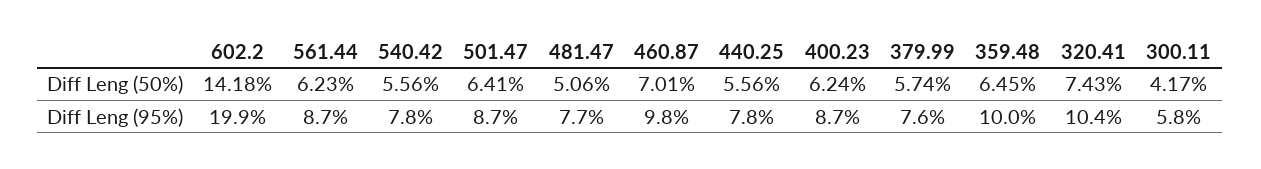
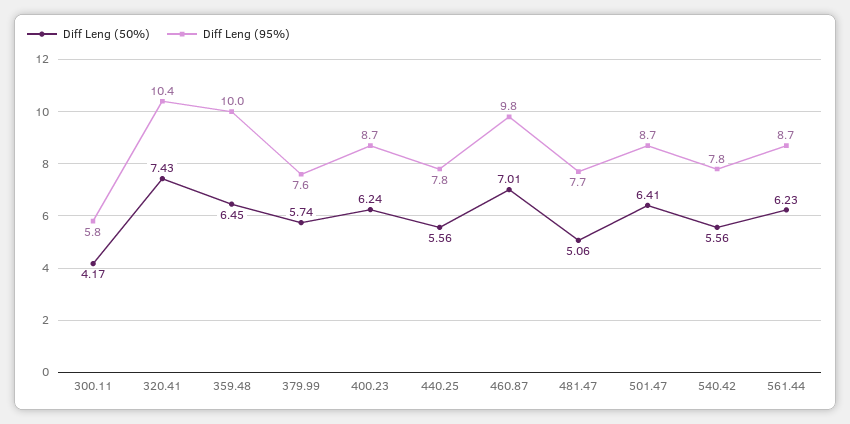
Diff Leng (50%), 602.2: 14.18 -> none
Diff Leng (95%), 602.2: 19.9 -> none

